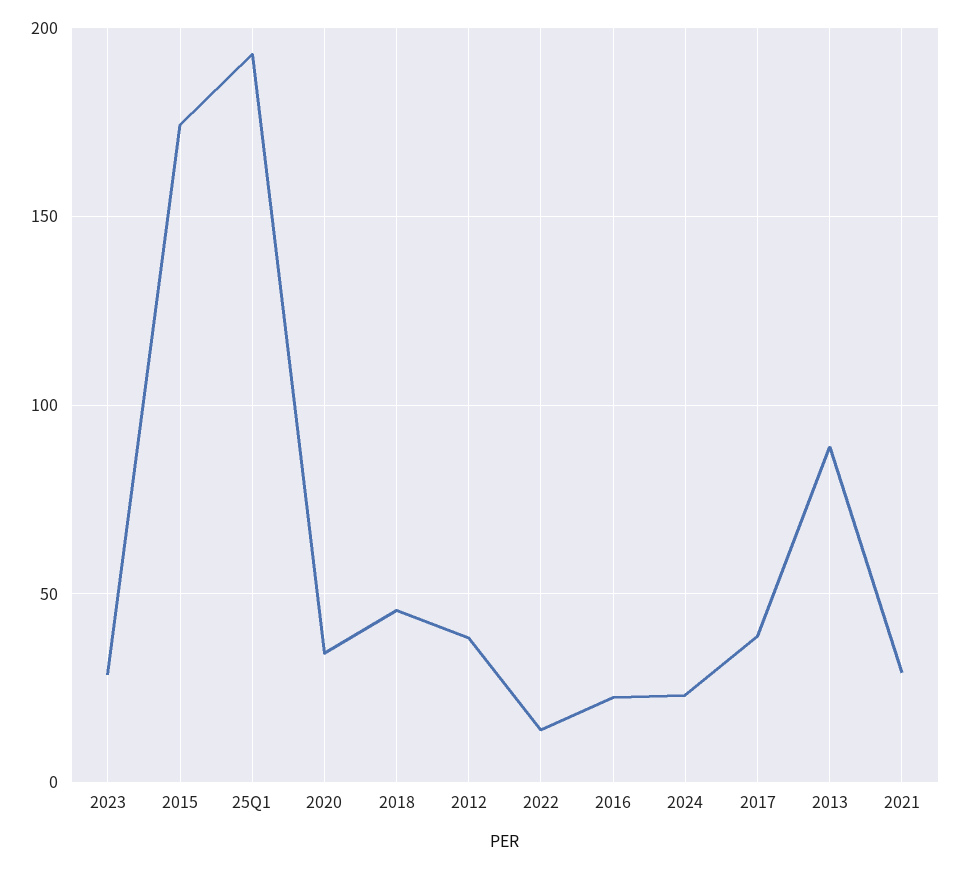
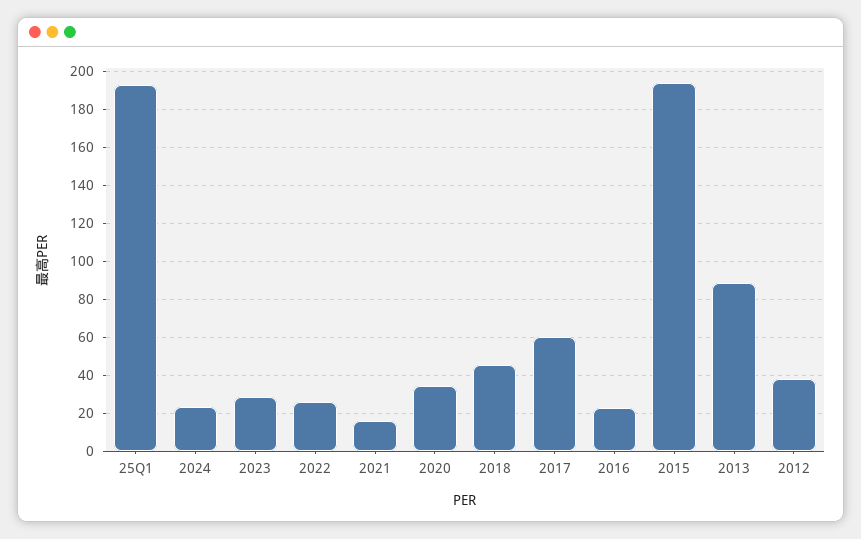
2015: 175 -> 195
2022: 15 -> 25
2017: 40 -> 60
2021: 30 -> 15

